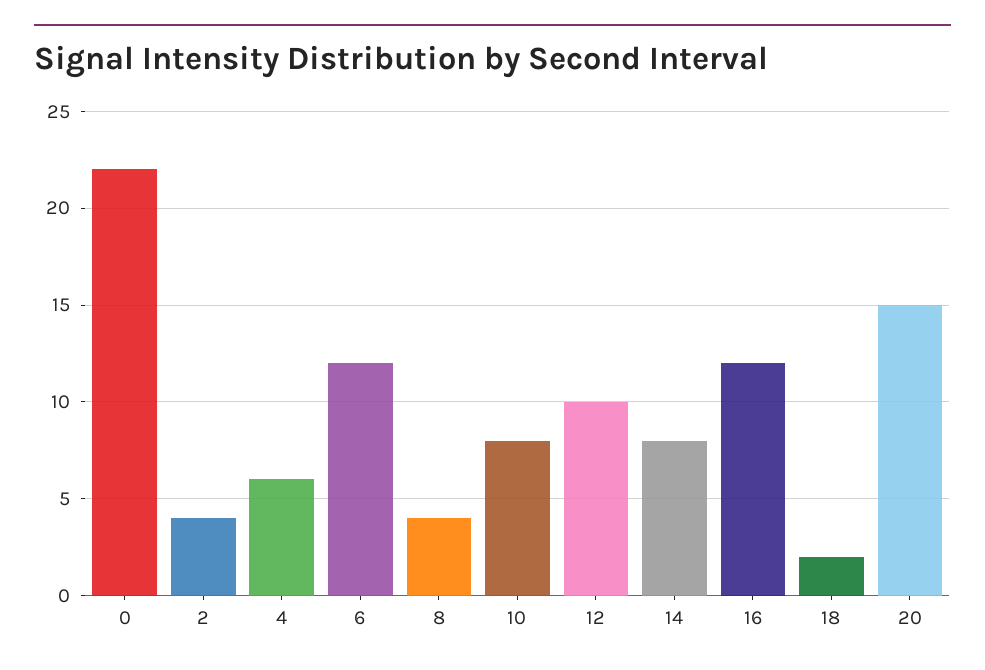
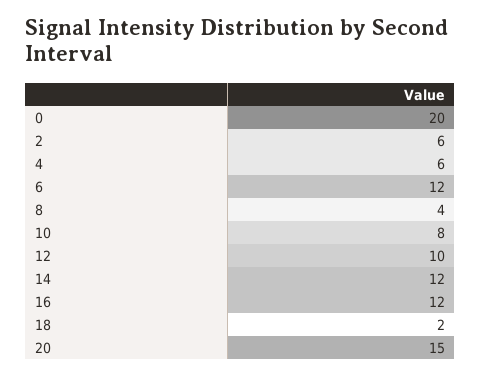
0: 22 -> 20
2: 4 -> 6
14: 8 -> 12

